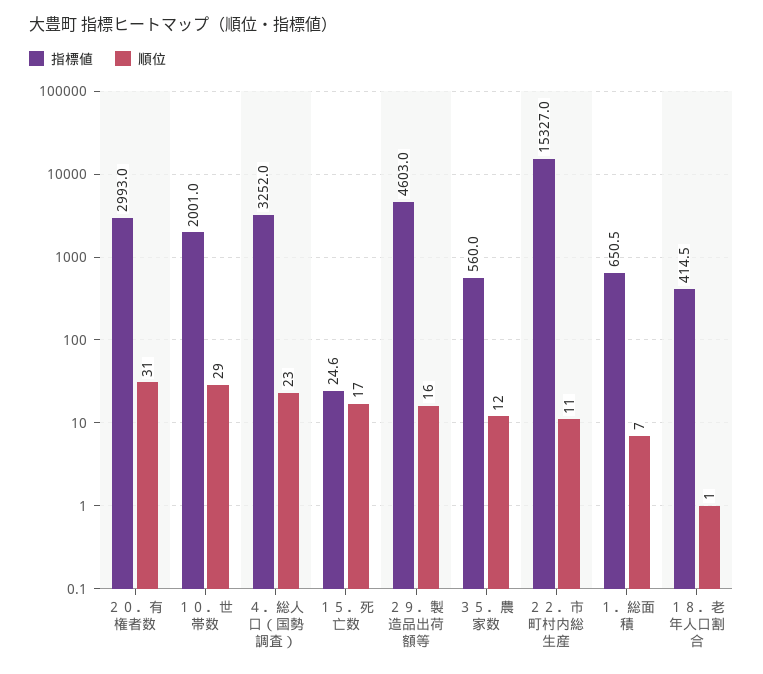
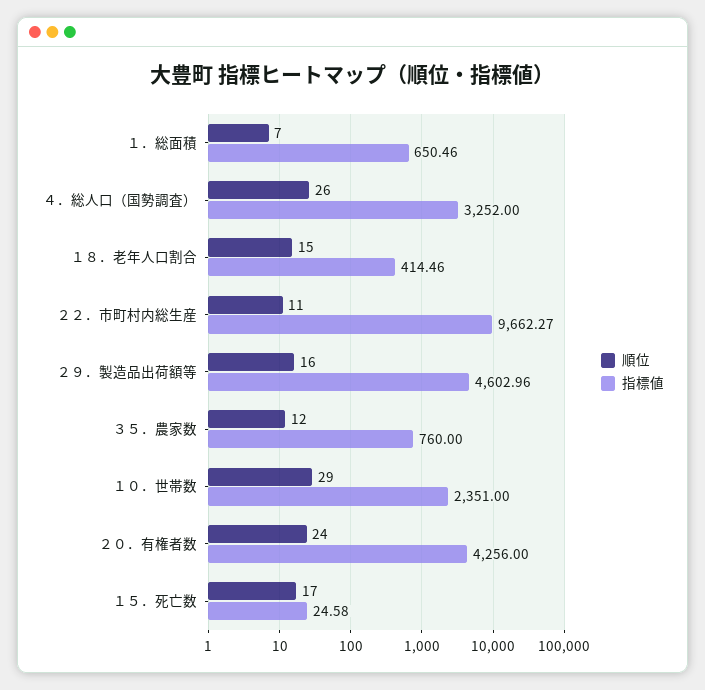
指標値, ２０．有権者数: 2993 -> 4256
順位, ２０．有権者数: 31 -> 24
指標値, １０．世帯数: 2001 -> 2351
順位, ４．総人口（国勢調査）: 23 -> 26
指標値, ３５．農家数: 560 -> 760
指標値, ２２．市町村内総生産: 15327 -> 9662.27
順位, １８．老年人口割合: 1 -> 15

